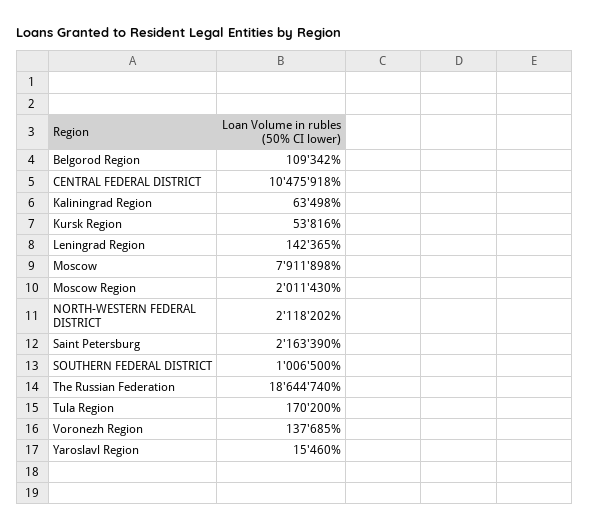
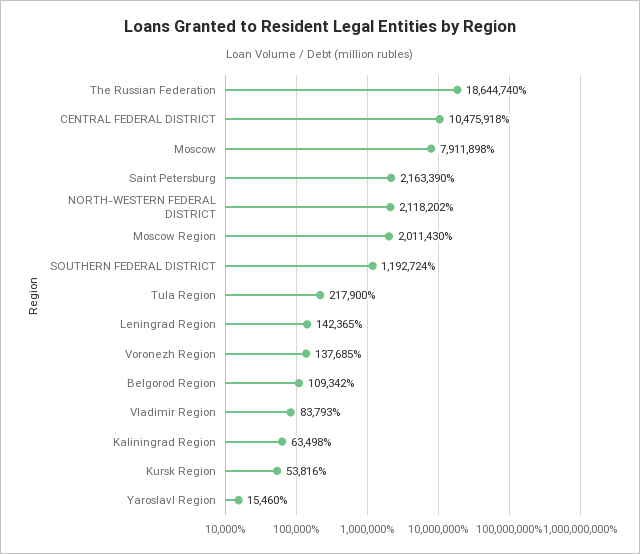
SOUTHERN FEDERAL DISTRICT: 1006500 -> 1192724
Tula Region: 170200 -> 217900
Vladimir Region: none -> 83793

